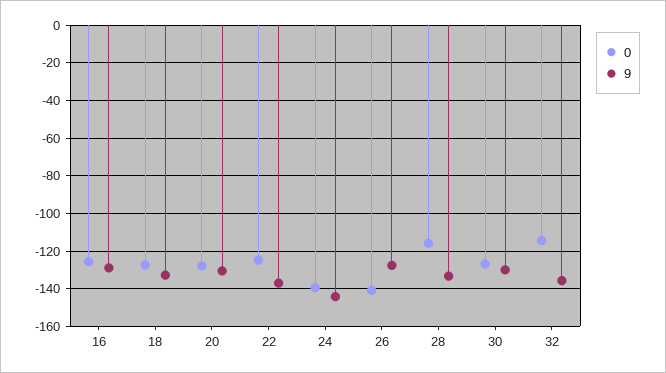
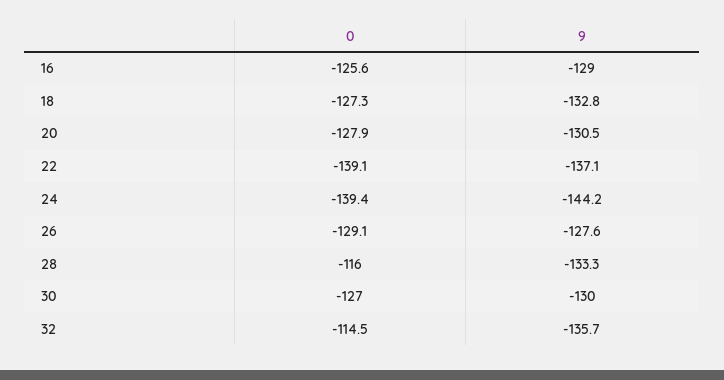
0, 22: -125 -> -139.1
0, 26: -140 -> -129.1

